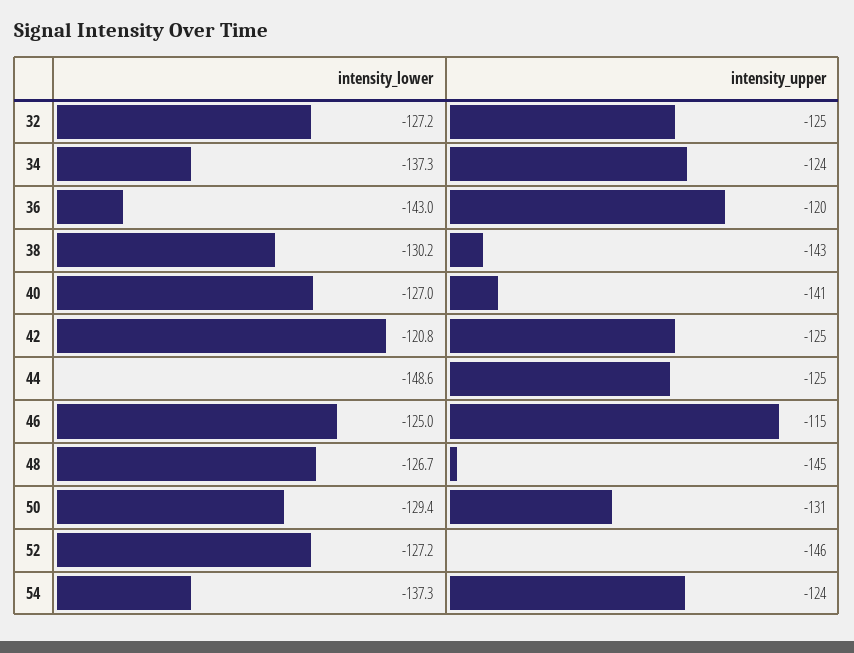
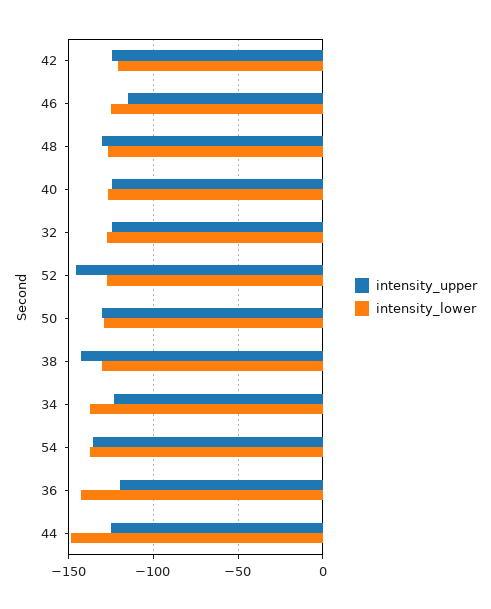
intensity_upper, 40: -141 -> -125
intensity_upper, 48: -145 -> -130
intensity_upper, 54: -124 -> -135

